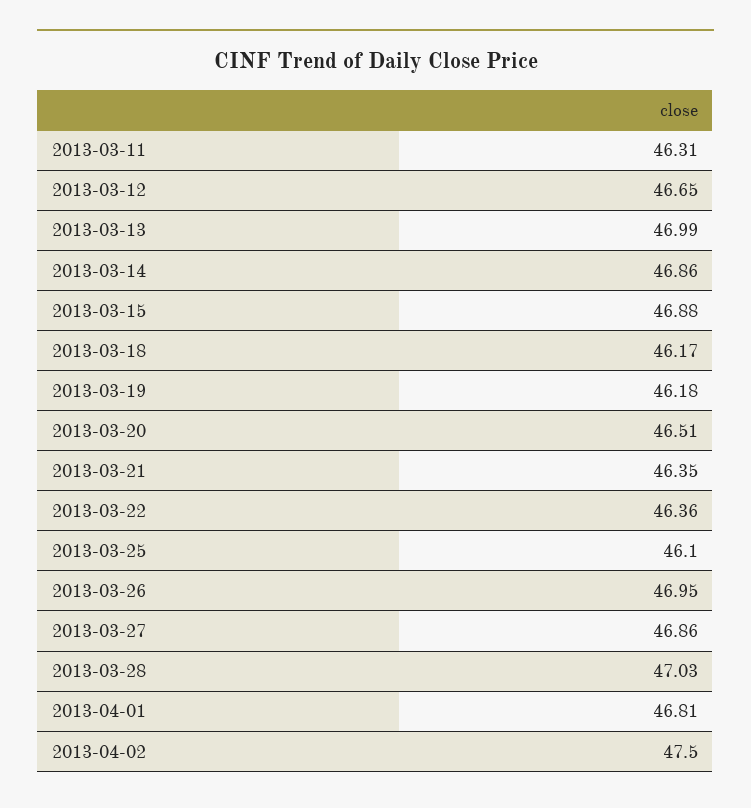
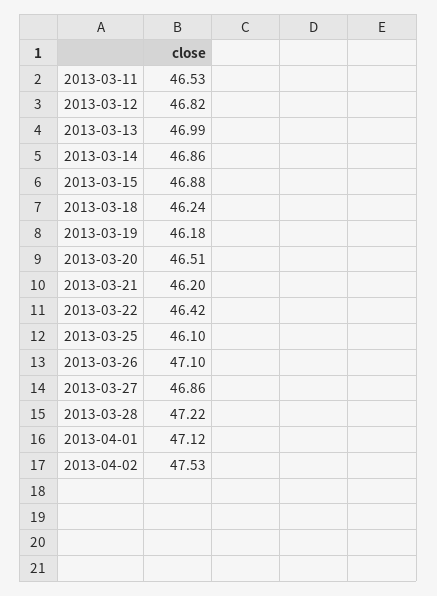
2013-03-11: 46.31 -> 46.53
2013-03-12: 46.65 -> 46.82
2013-03-18: 46.17 -> 46.24
2013-03-21: 46.35 -> 46.2
2013-03-22: 46.36 -> 46.42
2013-03-26: 46.95 -> 47.1
2013-03-28: 47.03 -> 47.22
2013-04-01: 46.81 -> 47.12
2013-04-02: 47.5 -> 47.53

